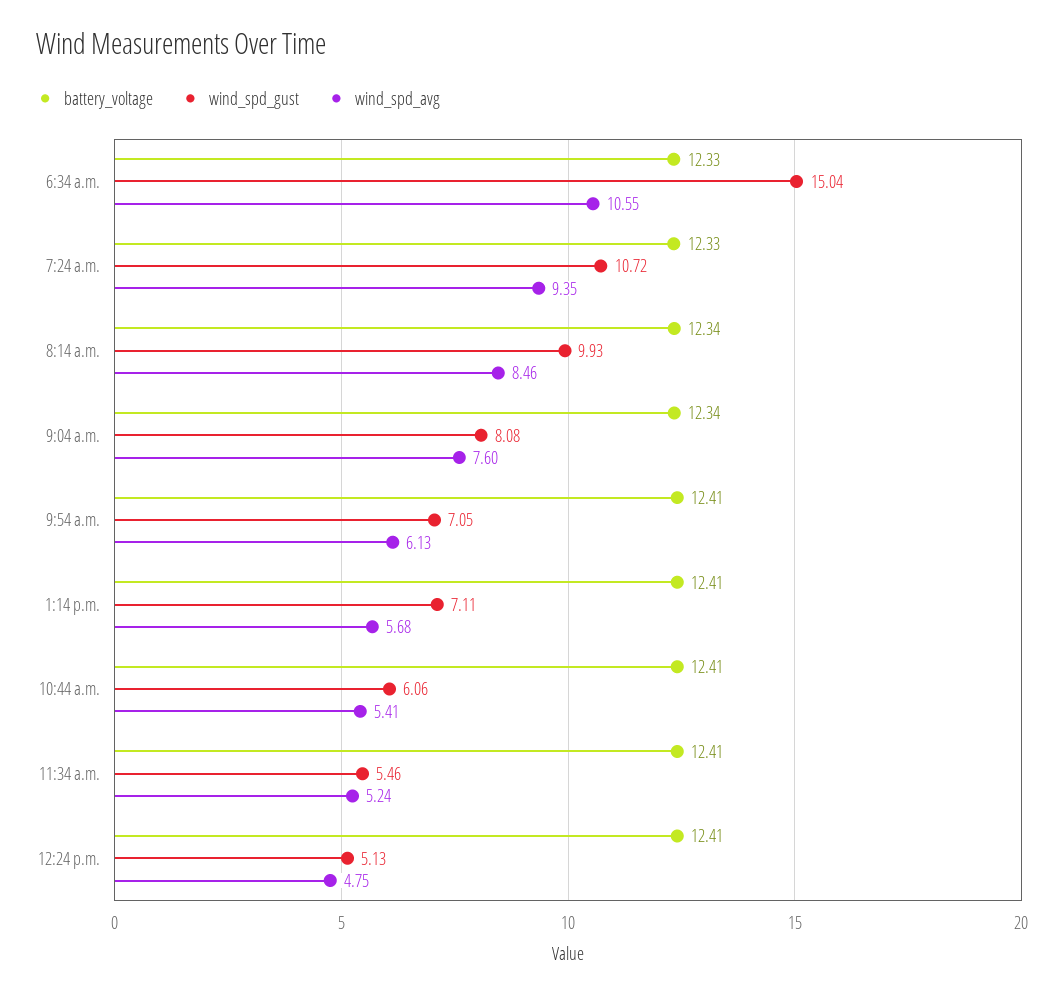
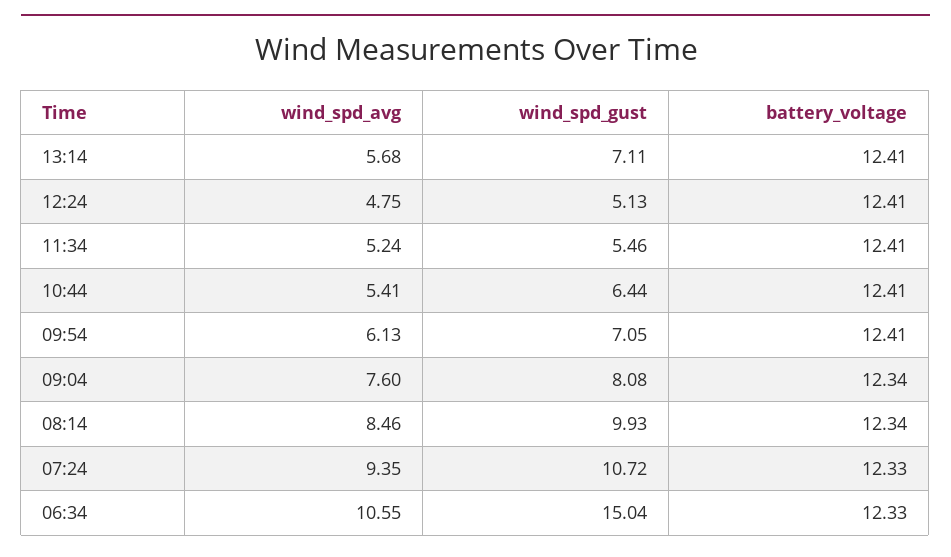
wind_spd_gust, 10:44 a.m.: 6.06 -> 6.44

